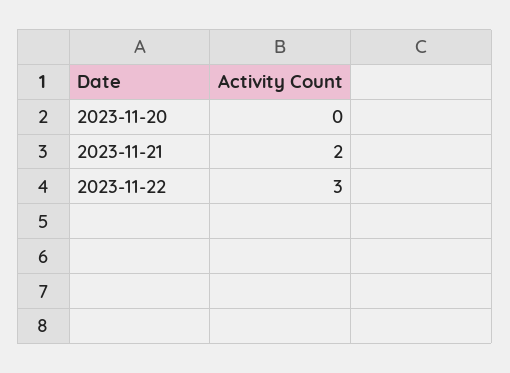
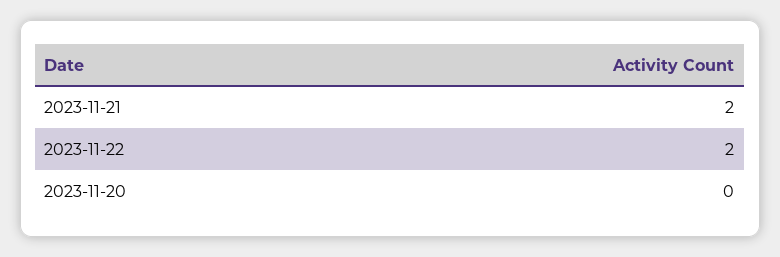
2023-11-22: 3 -> 2

